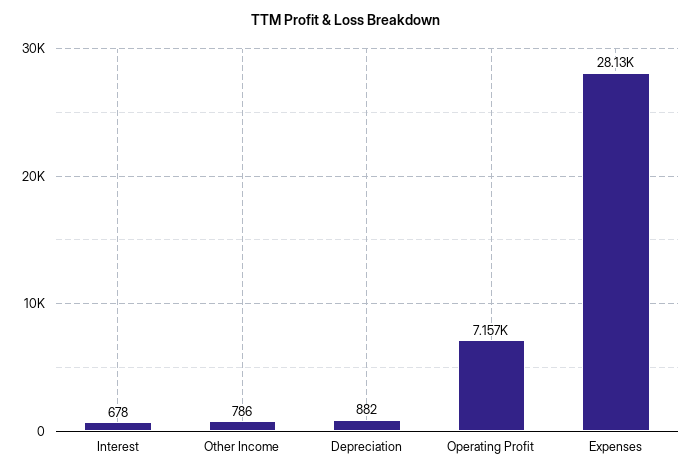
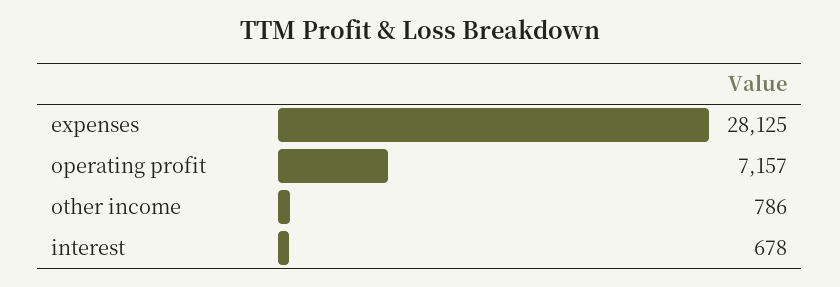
Depreciation: 882 -> none

